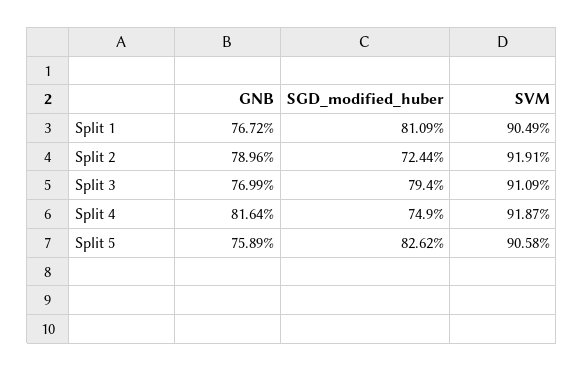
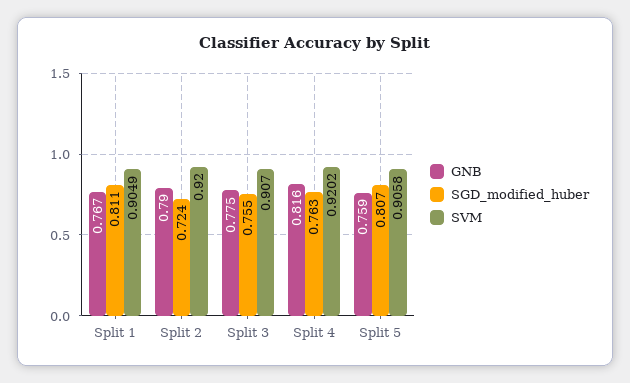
SVM, Split 2: 0.9191 -> 0.92
GNB, Split 3: 0.7699 -> 0.775
SGD_modified_huber, Split 3: 0.794 -> 0.755
SVM, Split 3: 0.9109 -> 0.907
SGD_modified_huber, Split 4: 0.749 -> 0.763
SVM, Split 4: 0.9187 -> 0.9202
SGD_modified_huber, Split 5: 0.8262 -> 0.807

